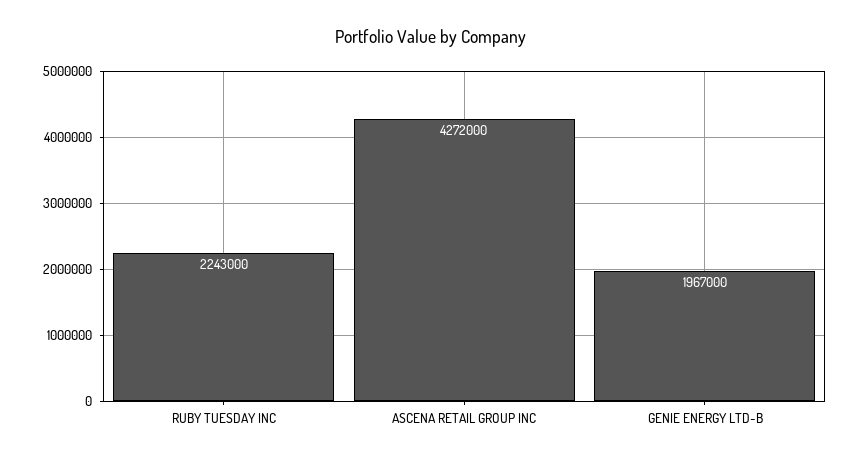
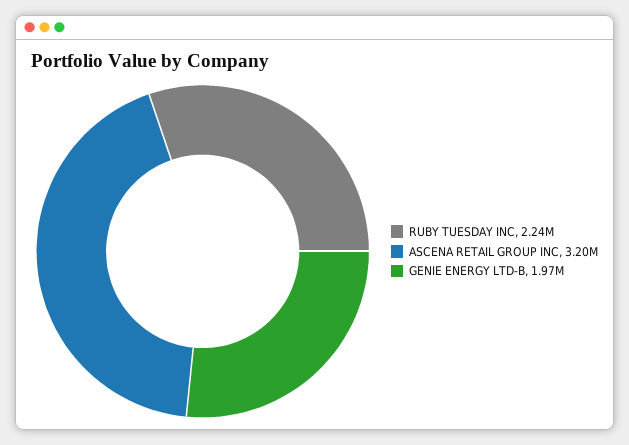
ASCENA RETAIL GROUP INC: 4272000 -> 3200000

